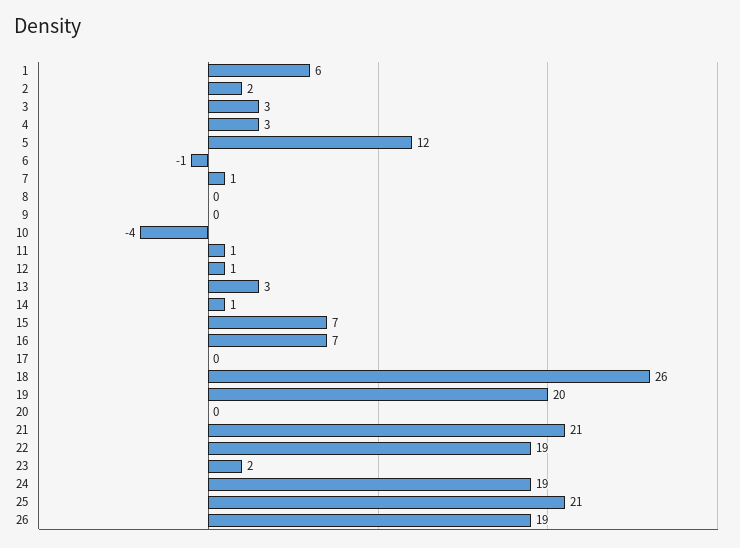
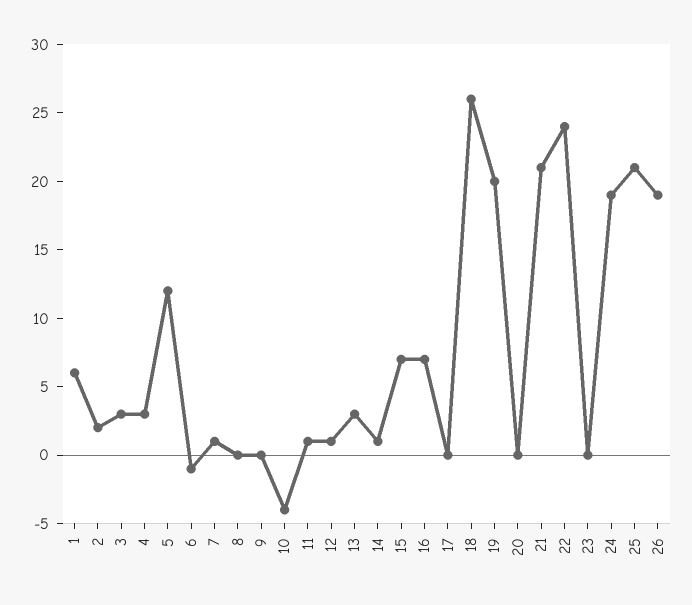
22: 19 -> 24
23: 2 -> 0

